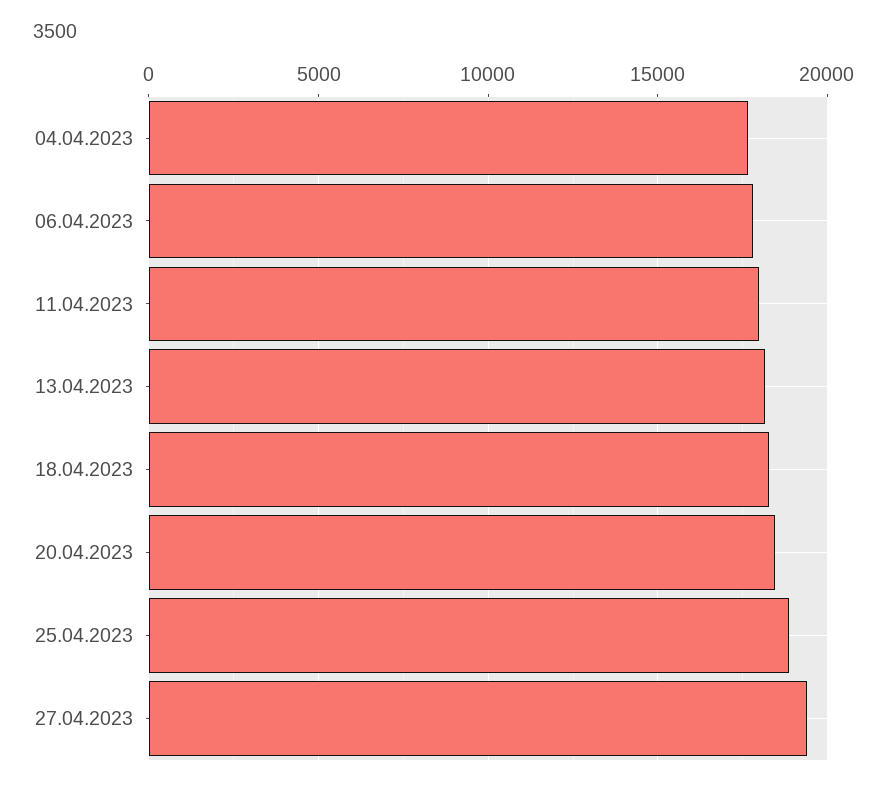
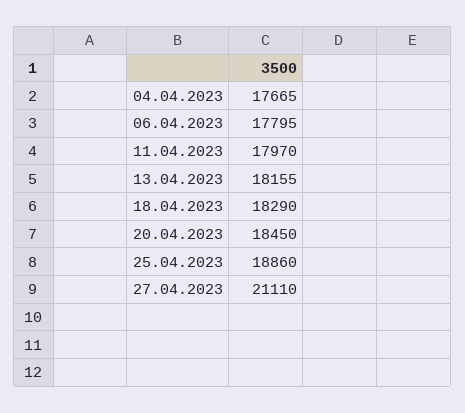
27.04.2023: 19500 -> 21110

